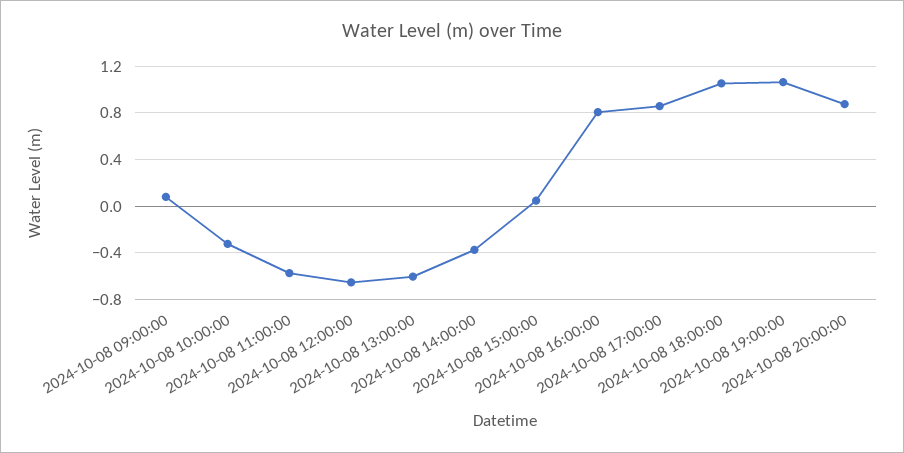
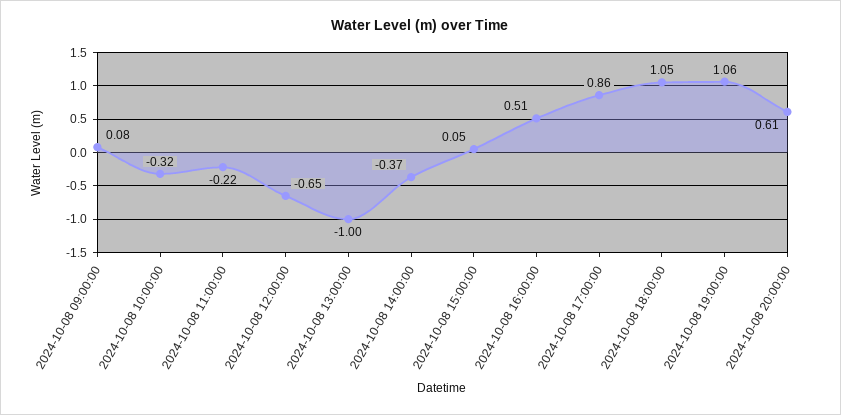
2024-10-08 11:00:00: -0.6 -> -0.22
2024-10-08 13:00:00: -0.6 -> -1
2024-10-08 16:00:00: 0.8 -> 0.51
2024-10-08 20:00:00: 0.9 -> 0.61

